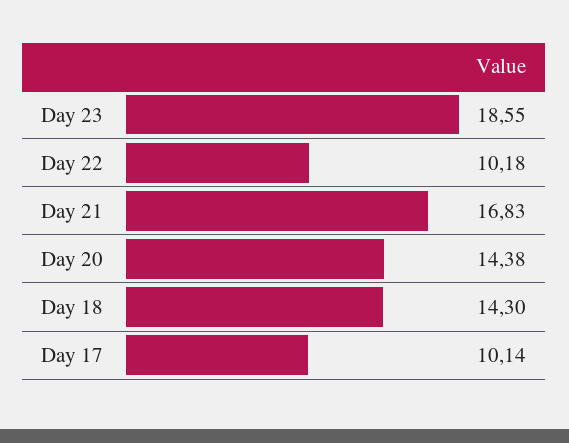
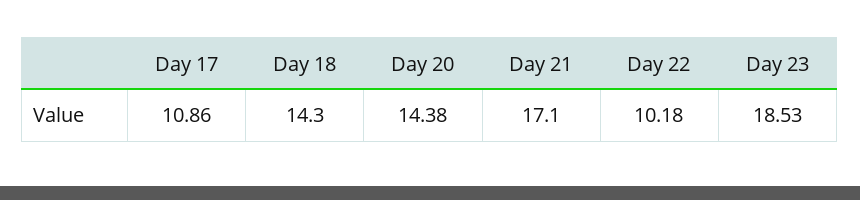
Day 23: 18.55 -> 18.53
Day 21: 16.83 -> 17.1
Day 17: 10.14 -> 10.86

